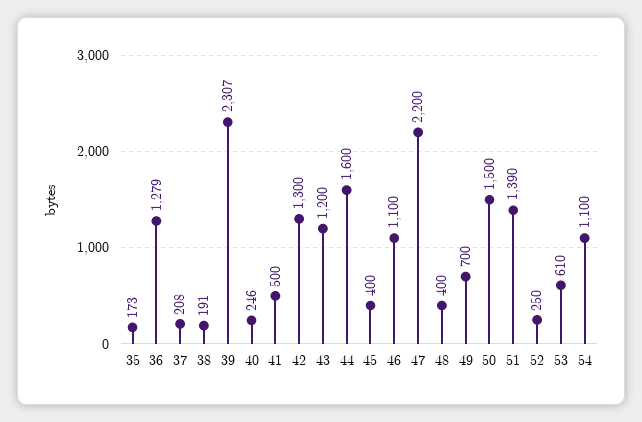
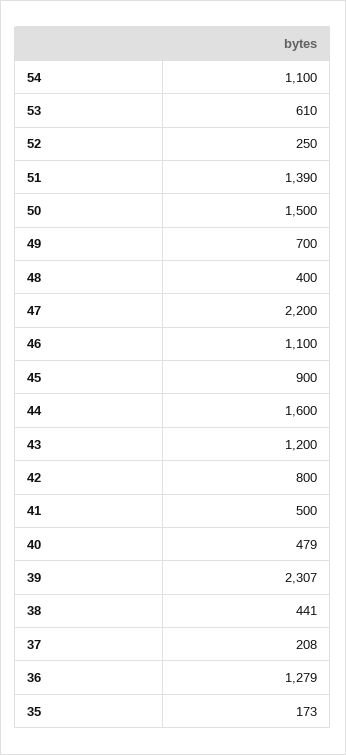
38: 191 -> 441
40: 246 -> 479
42: 1300 -> 800
45: 400 -> 900

